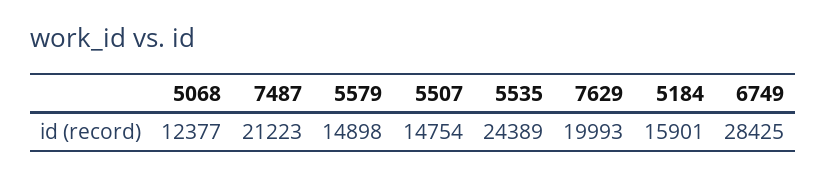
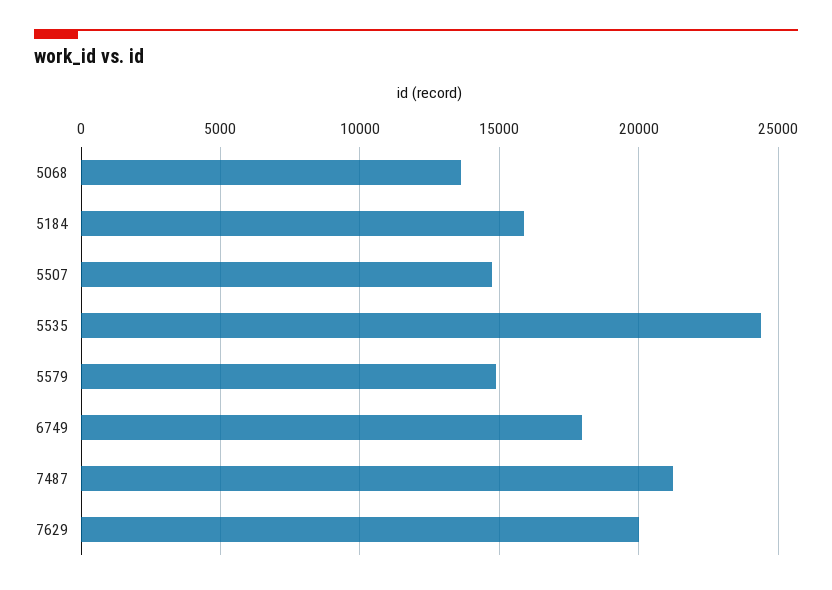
5068: 12377 -> 13500
6749: 28425 -> 18000

